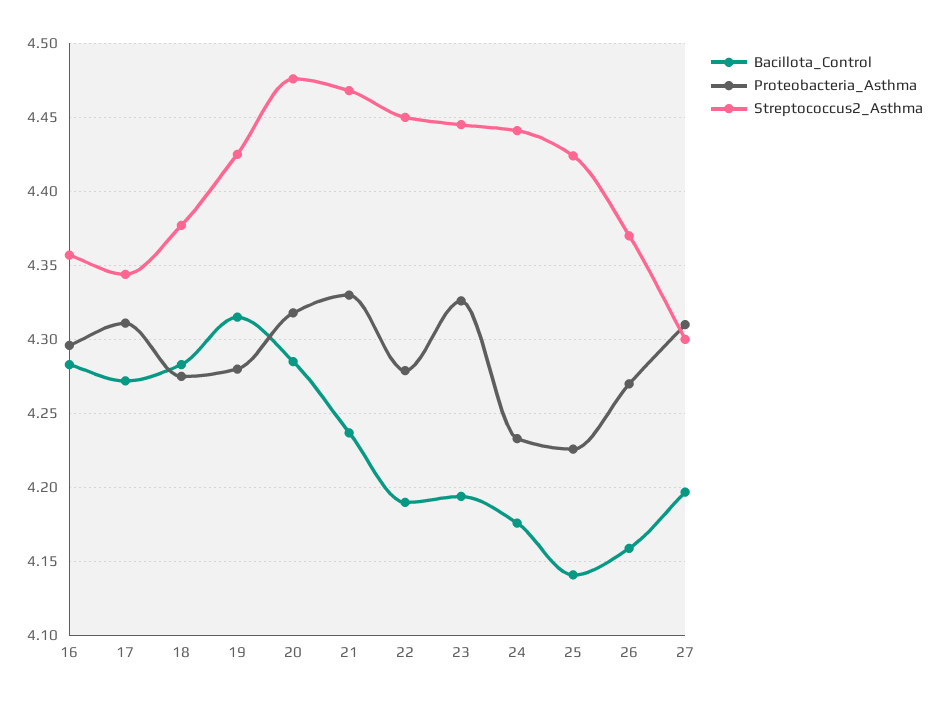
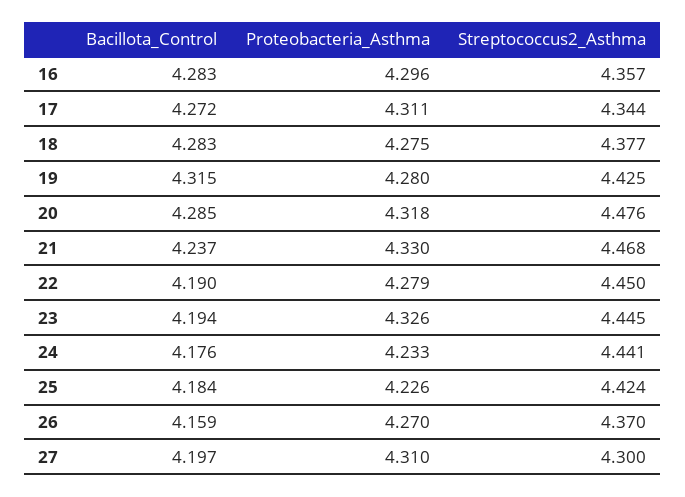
Bacillota_Control, 25: 4.14 -> 4.184

